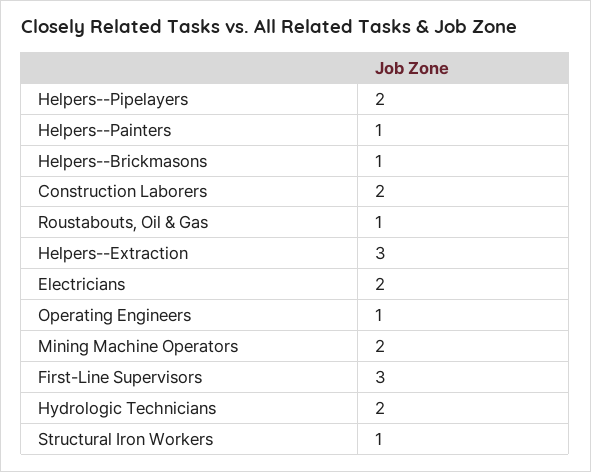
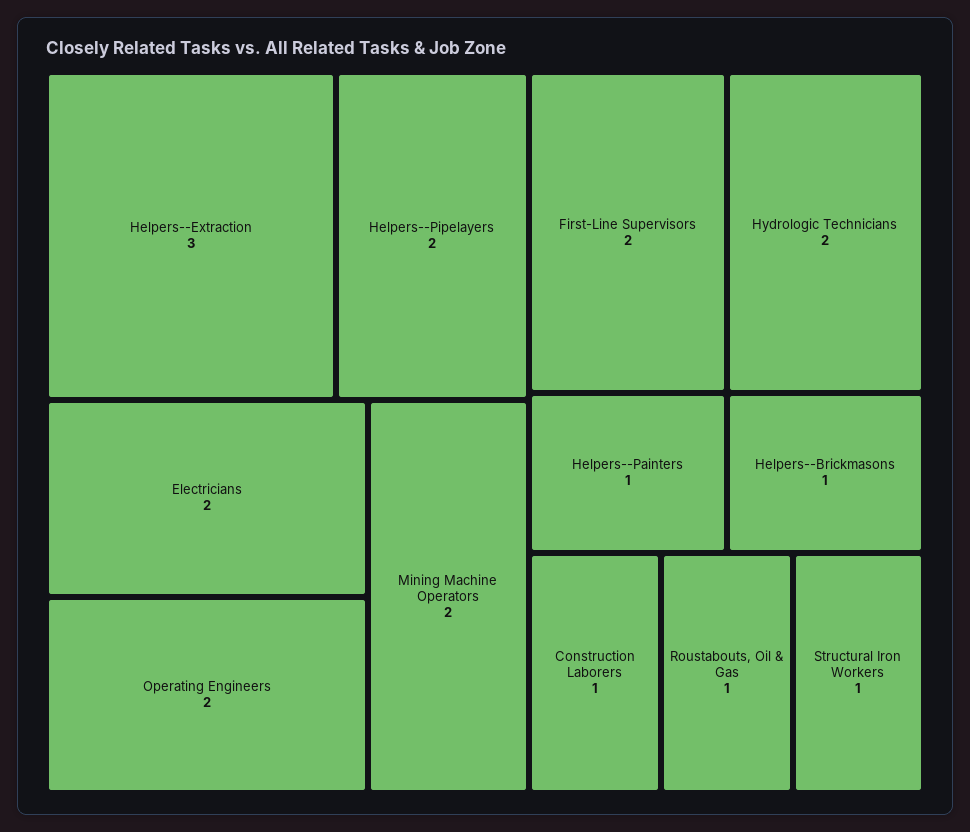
Construction Laborers: 2 -> 1
Operating Engineers: 1 -> 2
First-Line Supervisors: 3 -> 2

